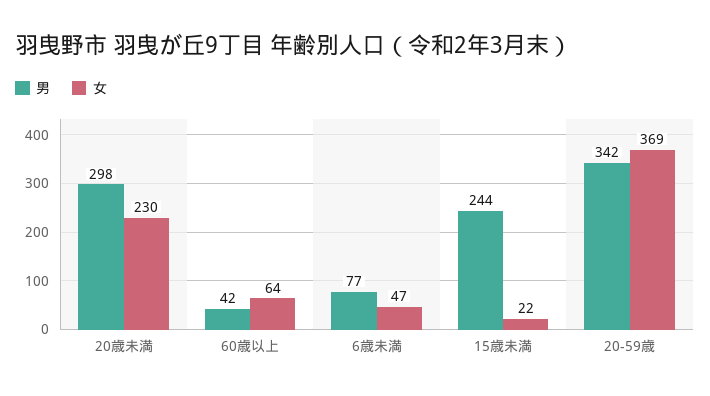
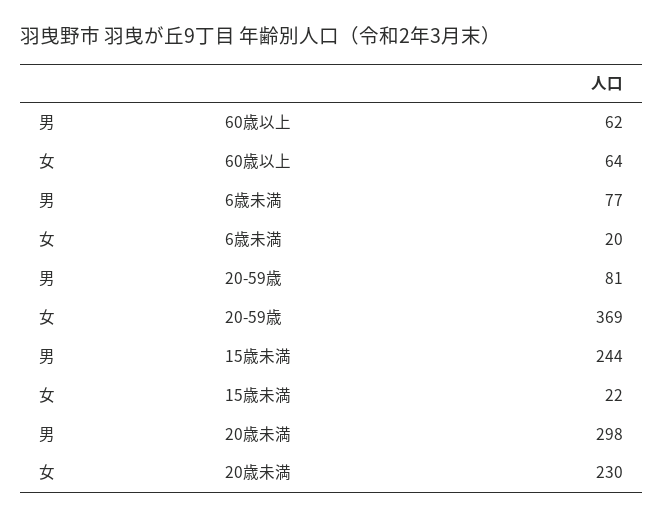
男, 60歳以上: 42 -> 62
女, 6歳未満: 47 -> 20
男, 20-59歳: 342 -> 81

